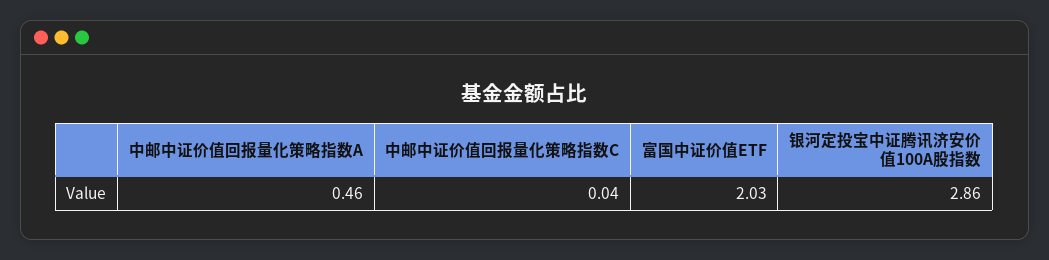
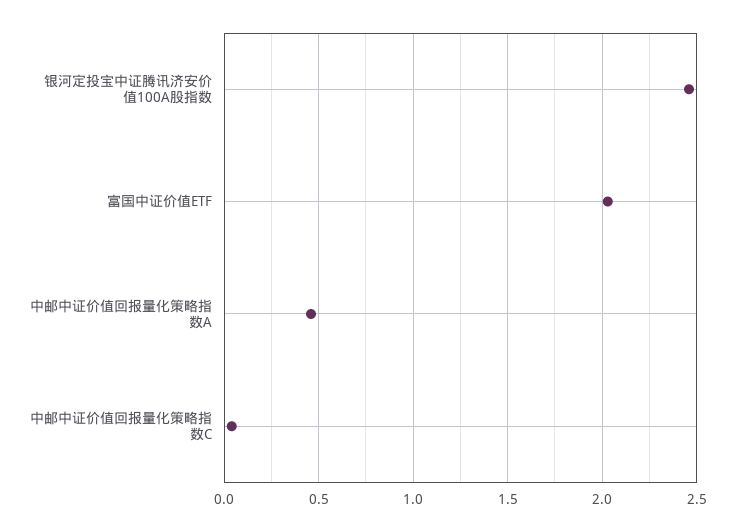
银河定投宝中证腾讯济安价值100A股指数: 2.86 -> 2.45

